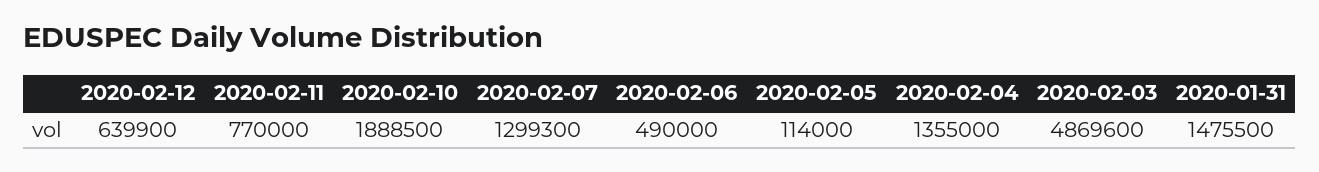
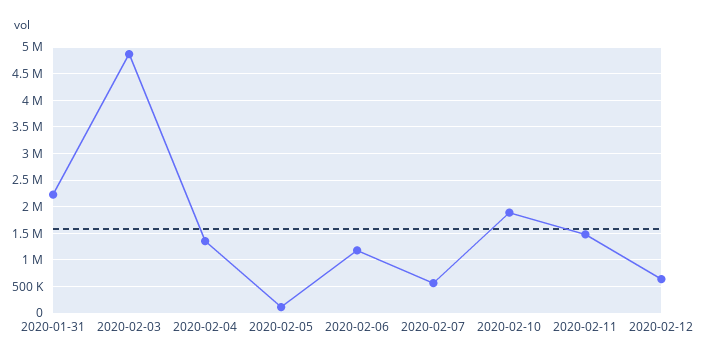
2020-02-11: 770000 -> 1500000
2020-02-07: 1299300 -> 500000
2020-02-06: 490000 -> 1250000
2020-01-31: 1475500 -> 2250000

